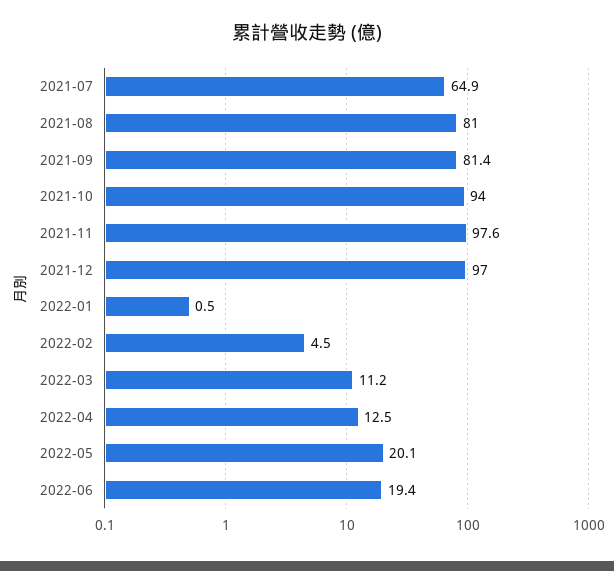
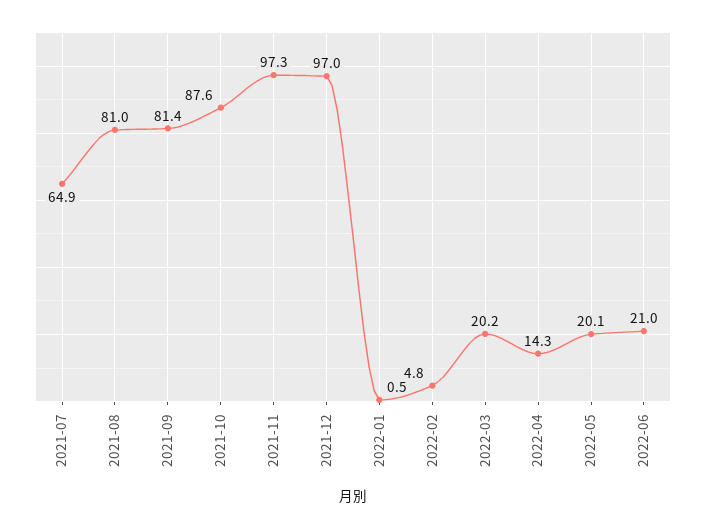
2021-10: 94 -> 87.6
2021-11: 97.6 -> 97.3
2022-02: 4.5 -> 4.8
2022-03: 11.2 -> 20.2
2022-04: 12.5 -> 14.3
2022-06: 19.4 -> 21

